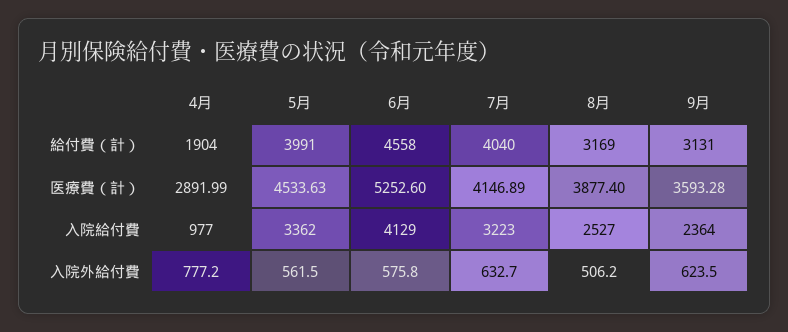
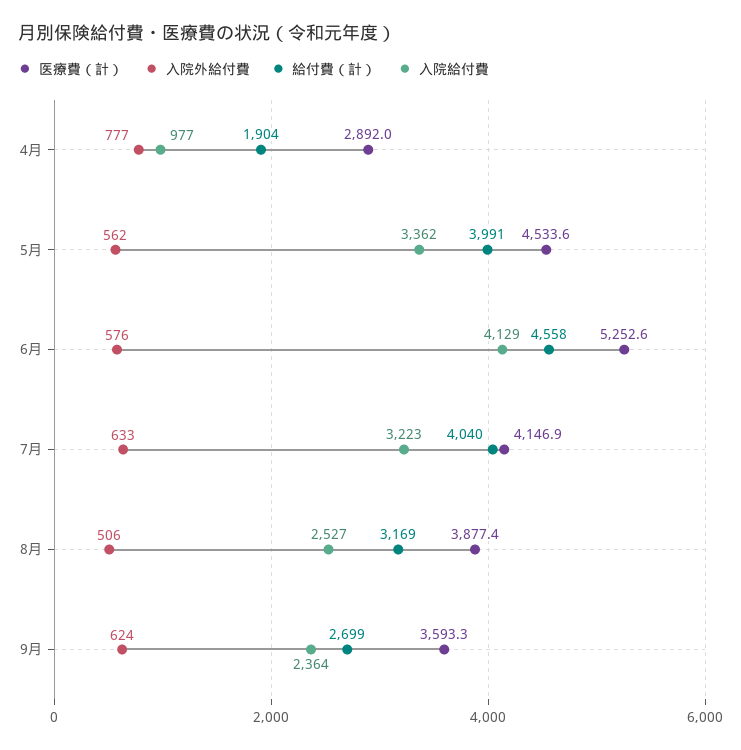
給付費（計）, 9月: 3131 -> 2699

